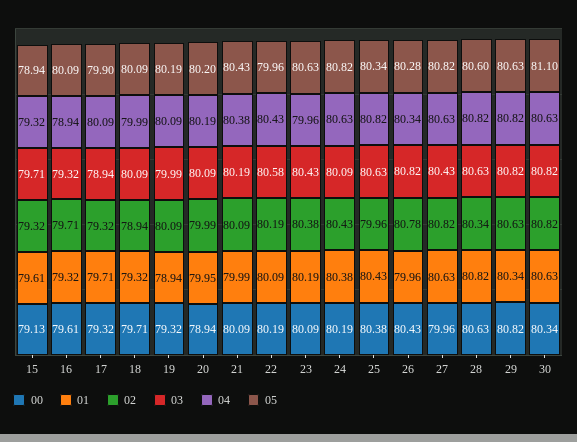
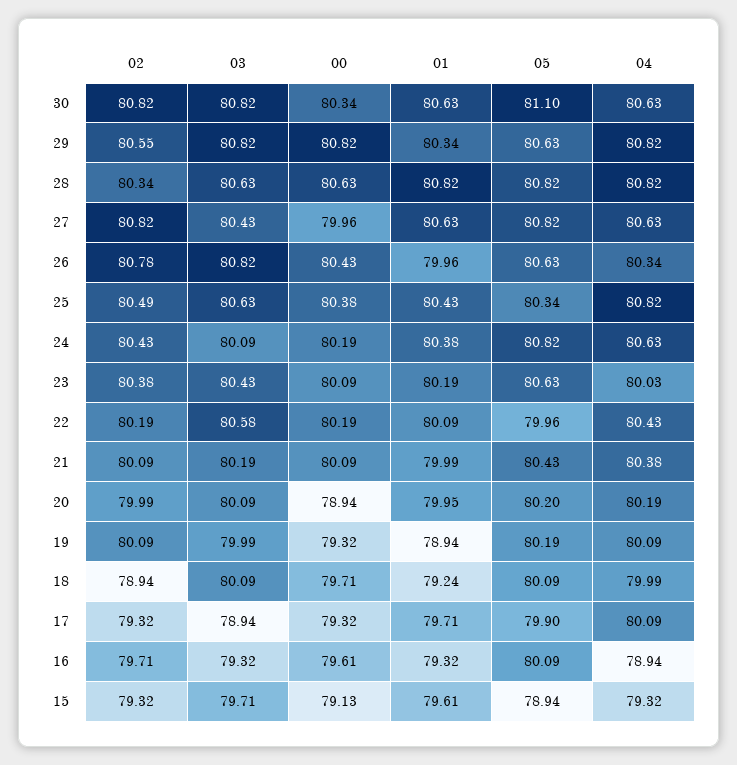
01, 18: 79.32 -> 79.24
04, 23: 79.96 -> 80.03
02, 25: 79.96 -> 80.49
05, 26: 80.28 -> 80.63
05, 28: 80.6 -> 80.82
02, 29: 80.63 -> 80.55

